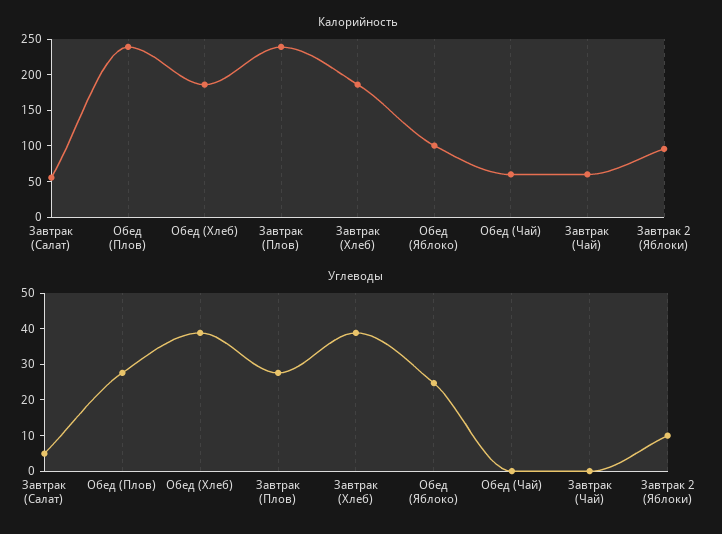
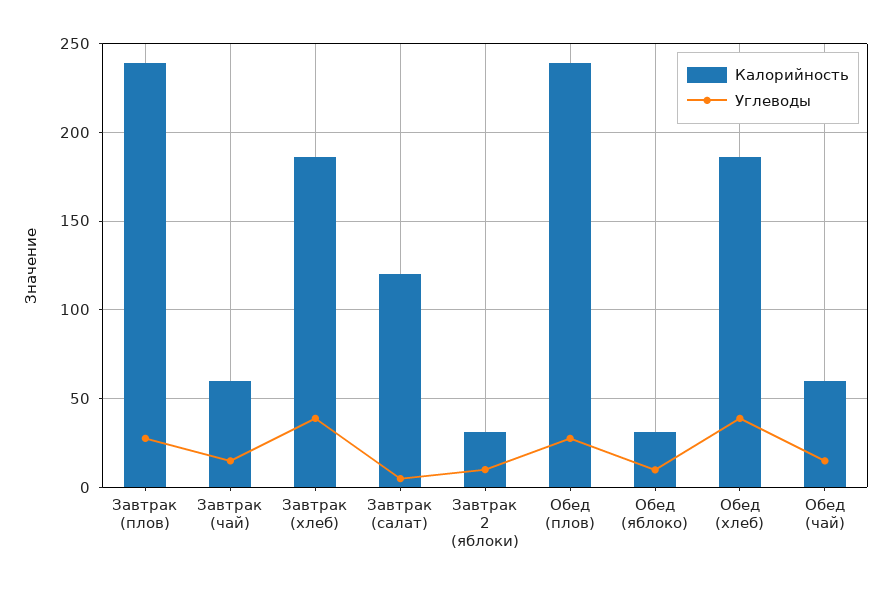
Калорийность, Завтрак (Салат): 50 -> 120
Калорийность, Обед (Яблоко): 100 -> 30
Калорийность, Завтрак 2 (Яблоки): 100 -> 30
Углеводы, Обед (Яблоко): 25 -> 10
Углеводы, Обед (Чай): 0 -> 15
Углеводы, Завтрак (Чай): 0 -> 15

